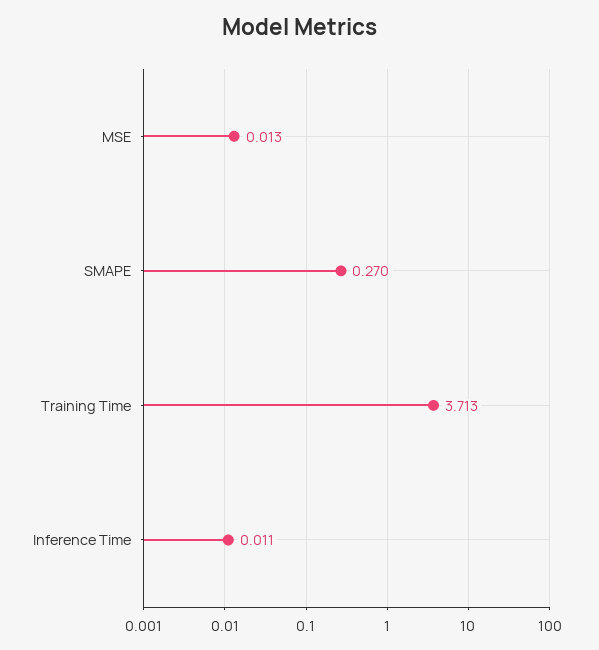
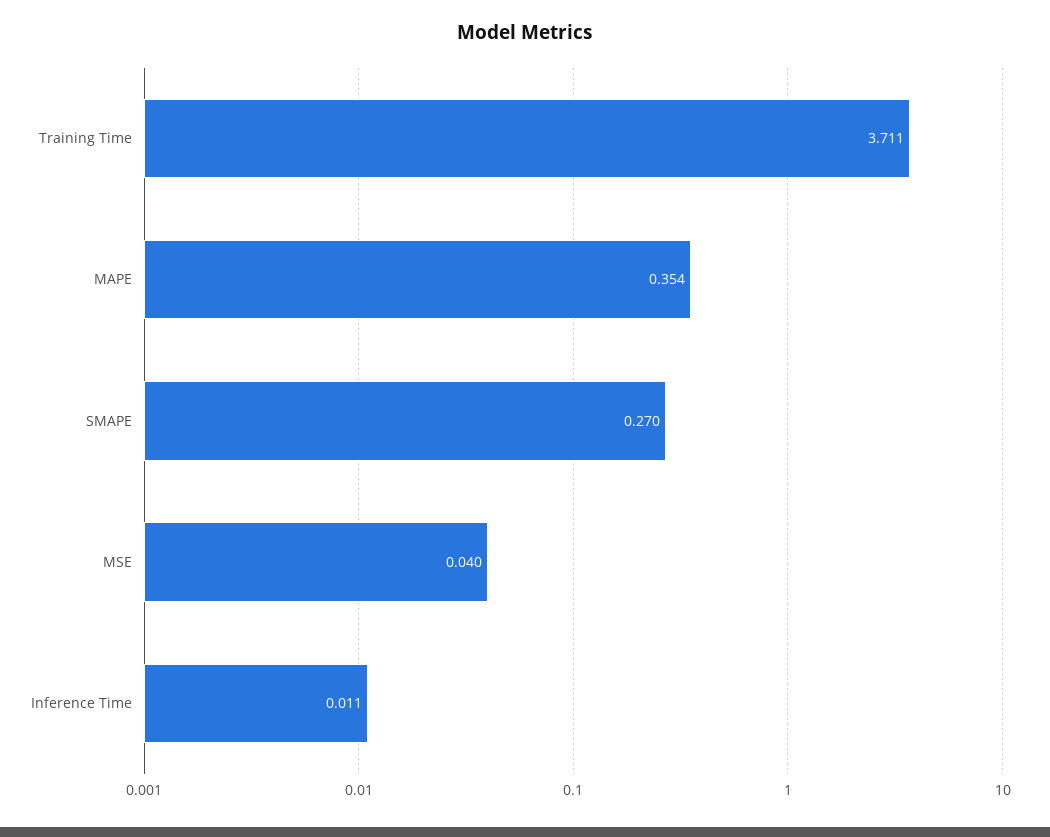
MSE: 0.013 -> 0.04
Training Time: 3.713 -> 3.711
MAPE: none -> 0.354

